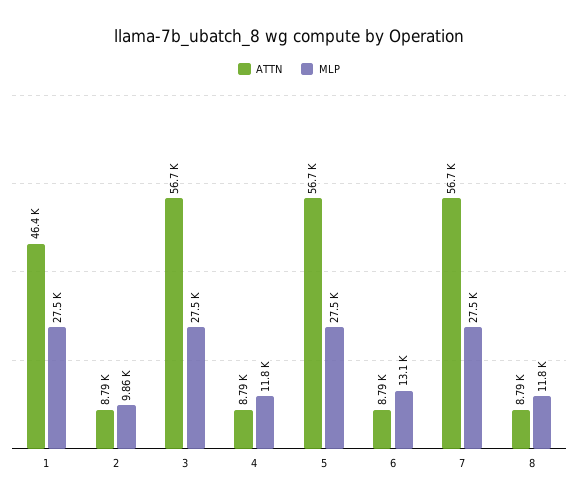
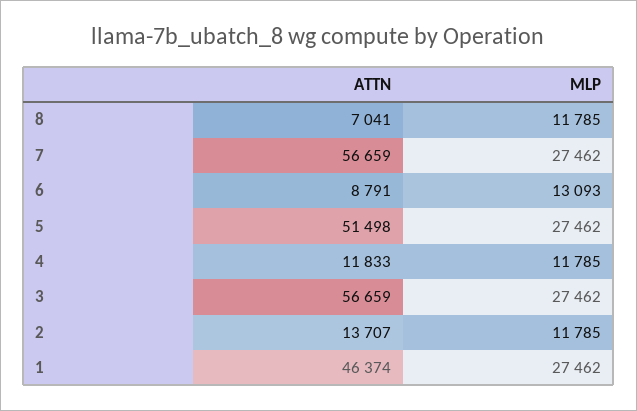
ATTN, 2: 8790 -> 13707
MLP, 2: 9860 -> 11785
ATTN, 4: 8790 -> 11833
ATTN, 5: 56700 -> 51498
ATTN, 8: 8790 -> 7041

